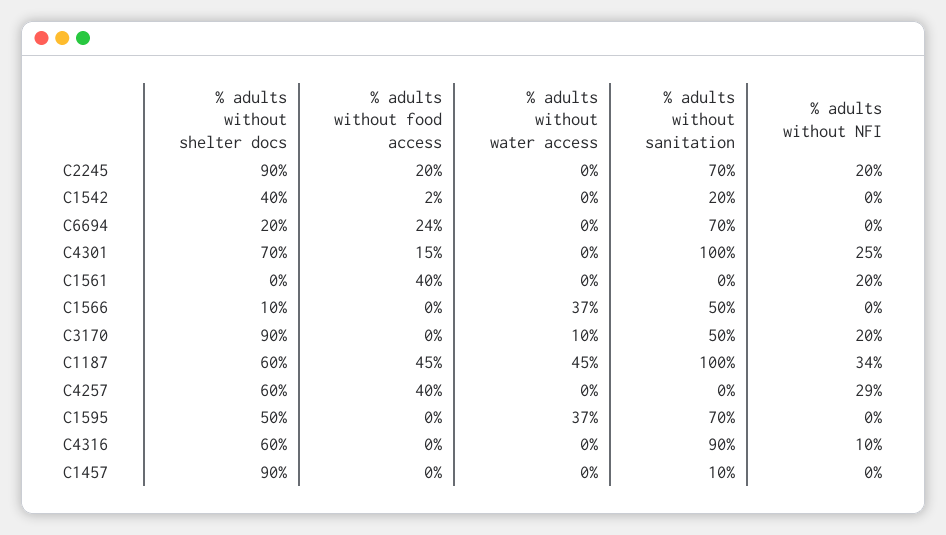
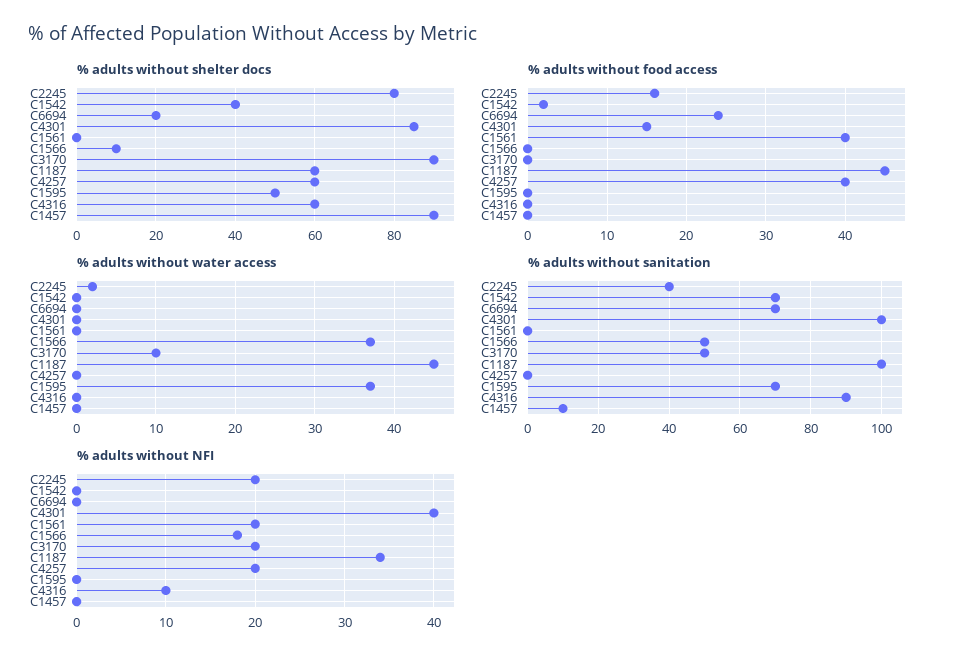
% adults without shelter docs, C2245: 90 -> 80
% adults without food access, C2245: 20 -> 16
% adults without water access, C2245: 0 -> 2
% adults without sanitation, C2245: 70 -> 40
% adults without sanitation, C1542: 20 -> 70
% adults without shelter docs, C4301: 70 -> 85
% adults without NFI, C4301: 25 -> 40
% adults without NFI, C1566: 0 -> 18
% adults without NFI, C4257: 29 -> 20

